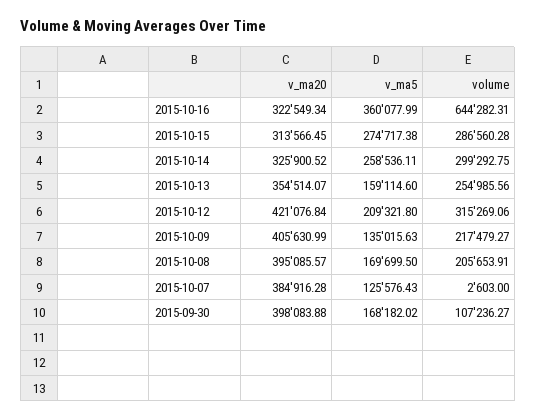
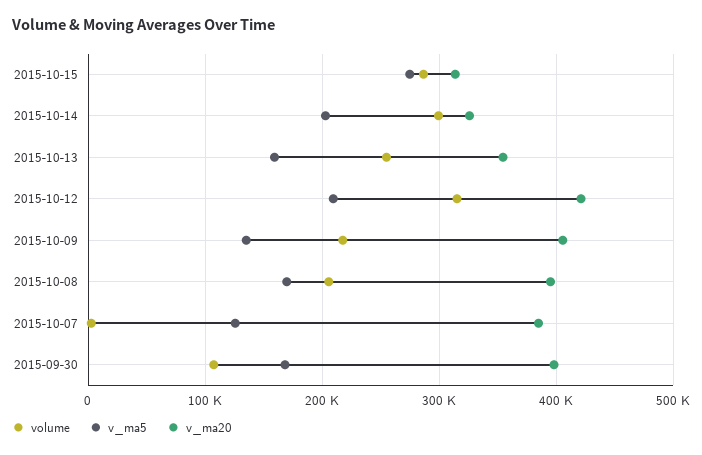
v_ma20, 2015-10-16: 322549.34 -> none
v_ma5, 2015-10-16: 360077.99 -> none
volume, 2015-10-16: 644282.31 -> none
v_ma5, 2015-10-14: 258536.11 -> 200000

